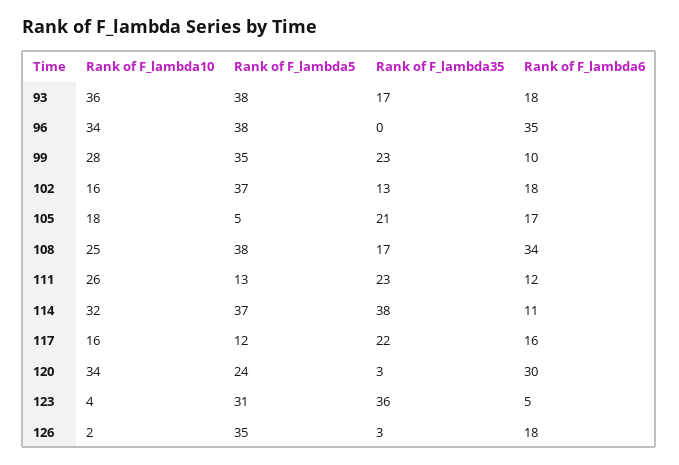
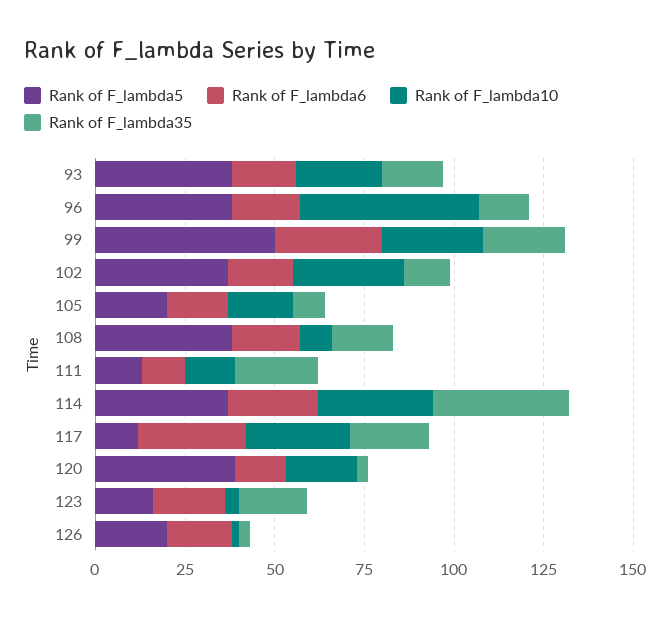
Rank of F_lambda10, 93: 36 -> 25
Rank of F_lambda10, 96: 34 -> 50
Rank of F_lambda35, 96: 0 -> 15
Rank of F_lambda6, 96: 35 -> 20
Rank of F_lambda5, 99: 35 -> 50
Rank of F_lambda6, 99: 10 -> 30
Rank of F_lambda10, 102: 16 -> 30
Rank of F_lambda5, 105: 5 -> 20
Rank of F_lambda35, 105: 21 -> 10
Rank of F_lambda10, 108: 25 -> 10
Rank of F_lambda6, 108: 34 -> 20
Rank of F_lambda10, 111: 26 -> 15
Rank of F_lambda6, 114: 11 -> 25
Rank of F_lambda10, 117: 16 -> 30
Rank of F_lambda6, 117: 16 -> 30
Rank of F_lambda10, 120: 34 -> 20
Rank of F_lambda5, 120: 24 -> 40
Rank of F_lambda6, 120: 30 -> 15
Rank of F_lambda5, 123: 31 -> 15
Rank of F_lambda35, 123: 36 -> 20
Rank of F_lambda6, 123: 5 -> 20
Rank of F_lambda5, 126: 35 -> 20

